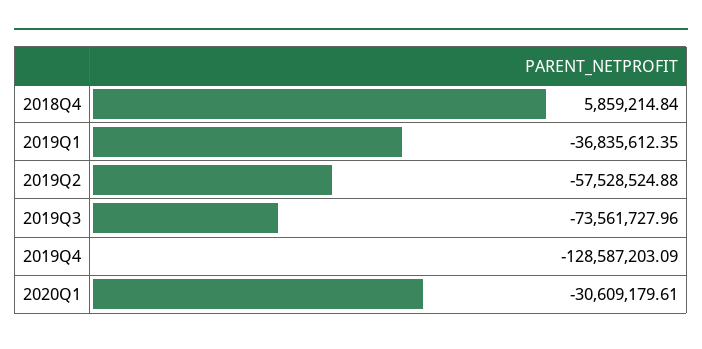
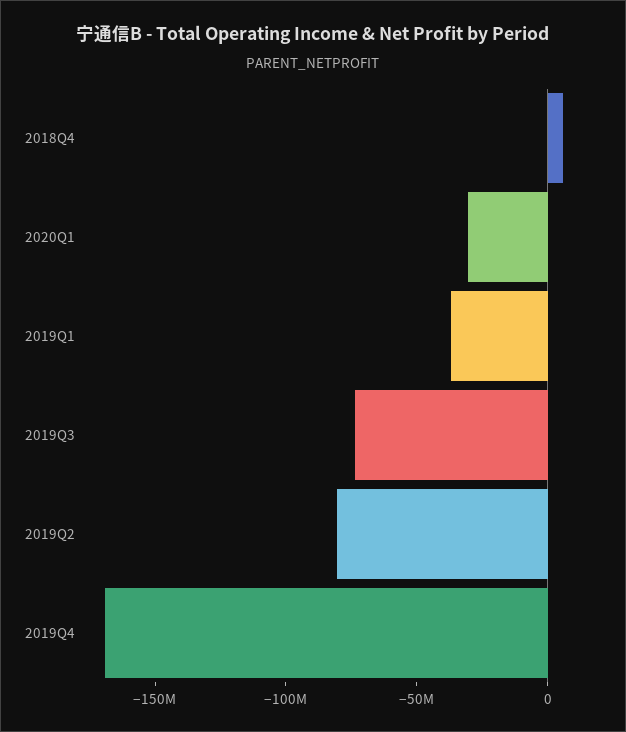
2019Q2: -57528524.88 -> -80000000
2019Q4: -128587203.09 -> -170000000

